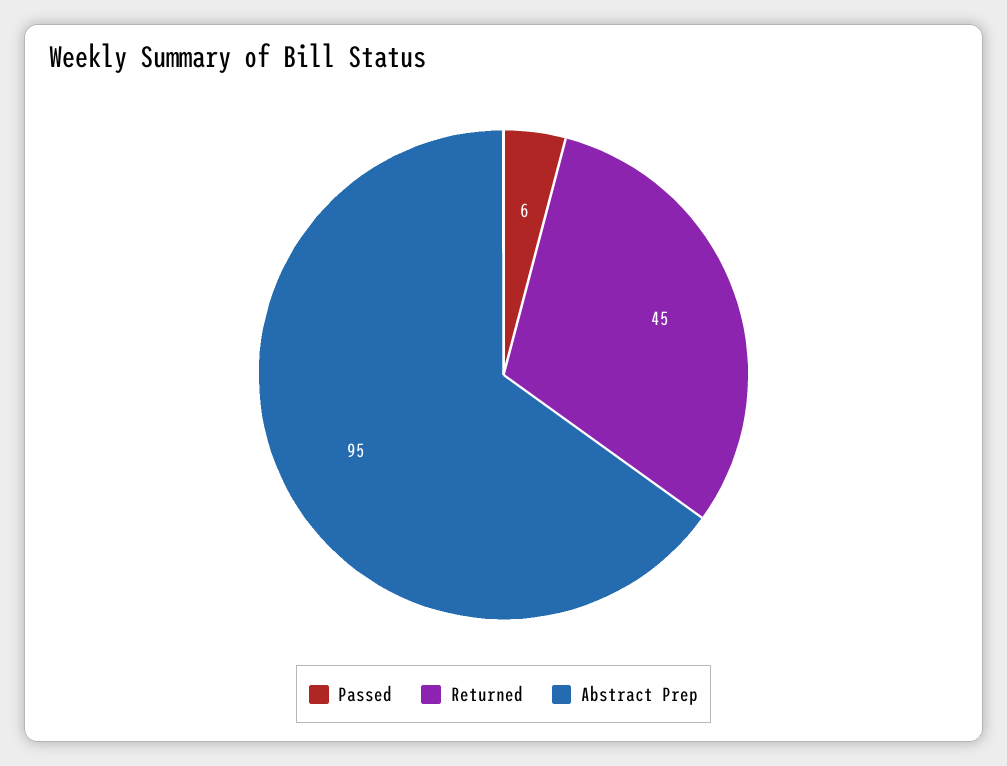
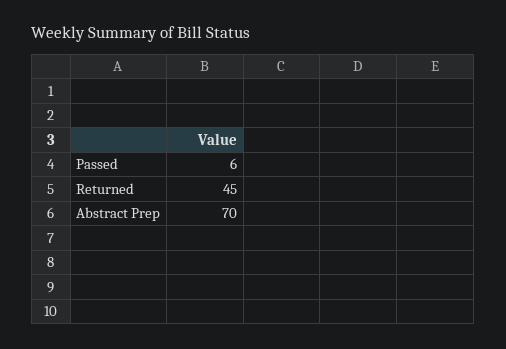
Abstract Prep: 95 -> 70

